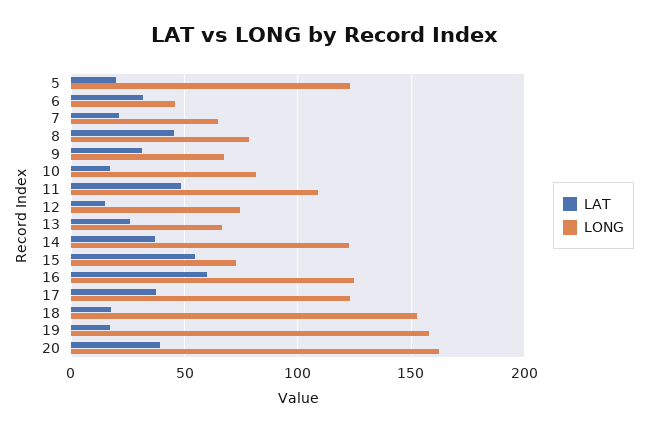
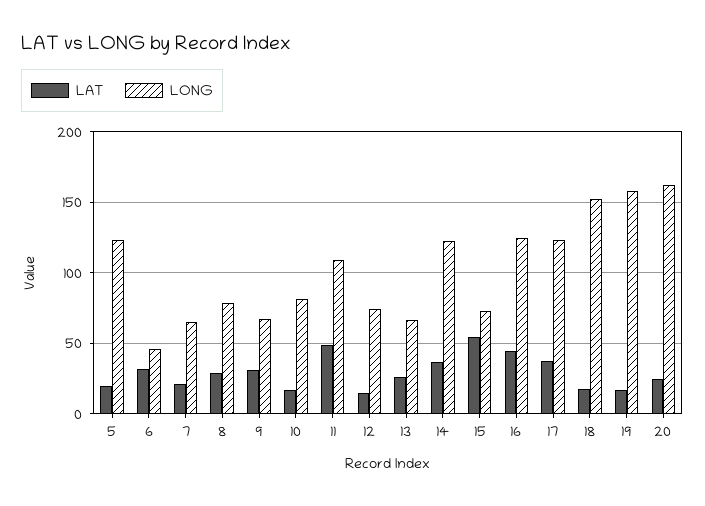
LAT, 8: 45 -> 30
LAT, 16: 60 -> 45
LAT, 20: 40 -> 25

